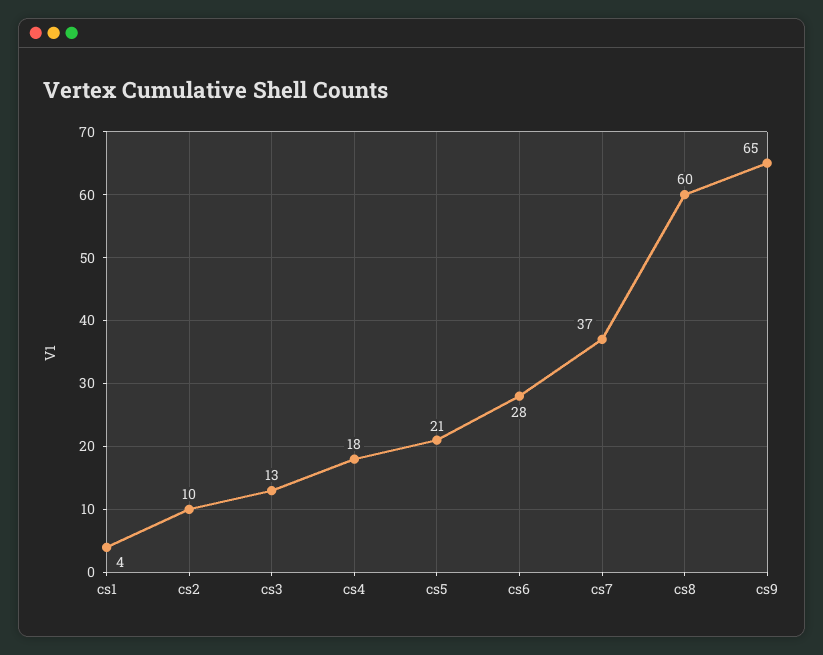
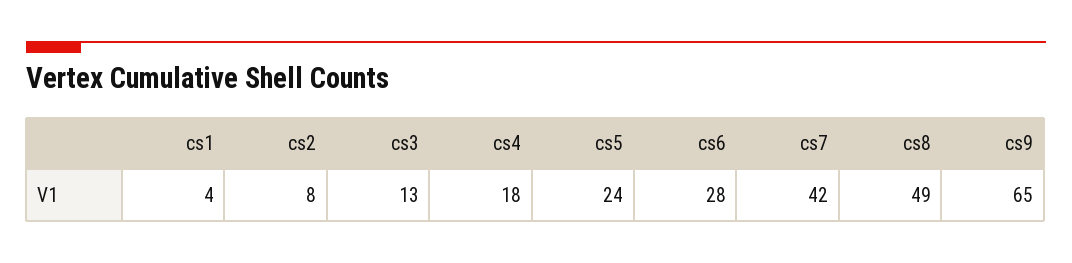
cs2: 10 -> 8
cs5: 21 -> 24
cs7: 37 -> 42
cs8: 60 -> 49

